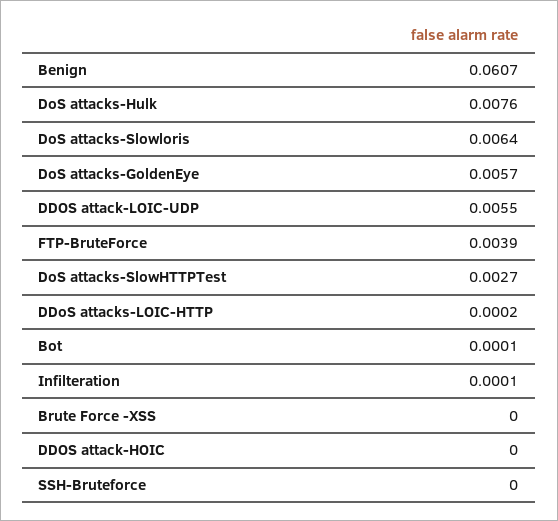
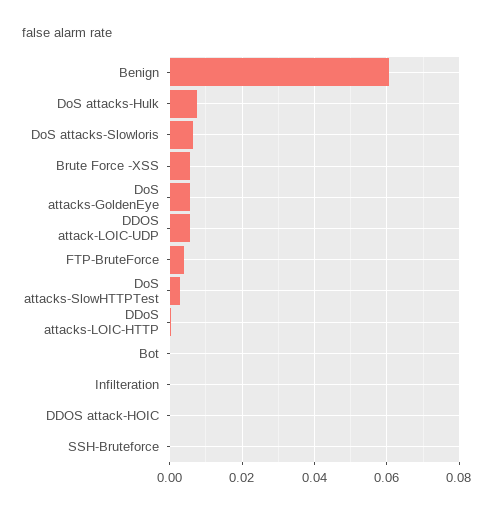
Brute Force -XSS: 0 -> 0.006

